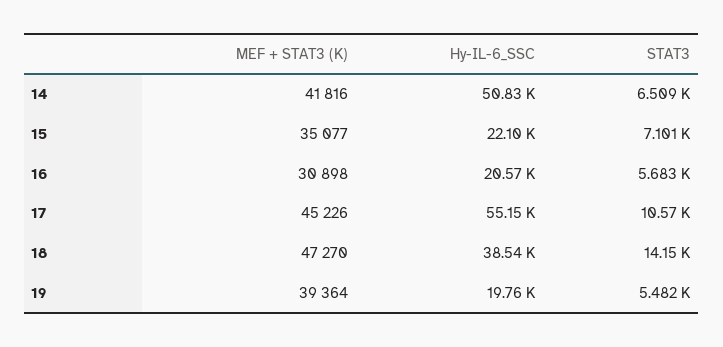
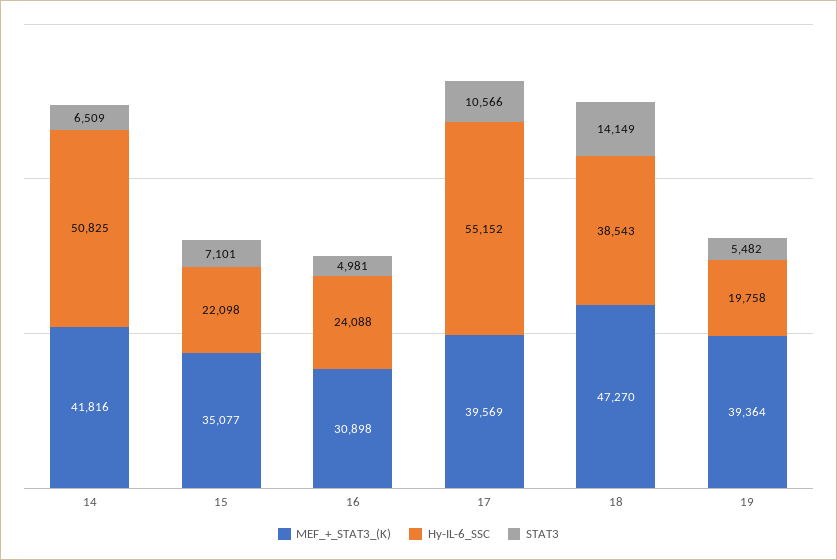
Hy-IL-6_SSC, 16: 20570 -> 24088
STAT3, 16: 5683 -> 4981
MEF + STAT3 (K), 17: 45226 -> 39569

